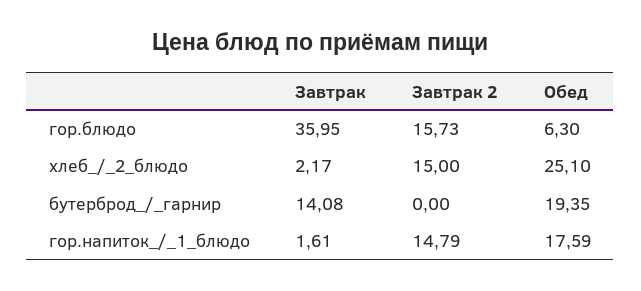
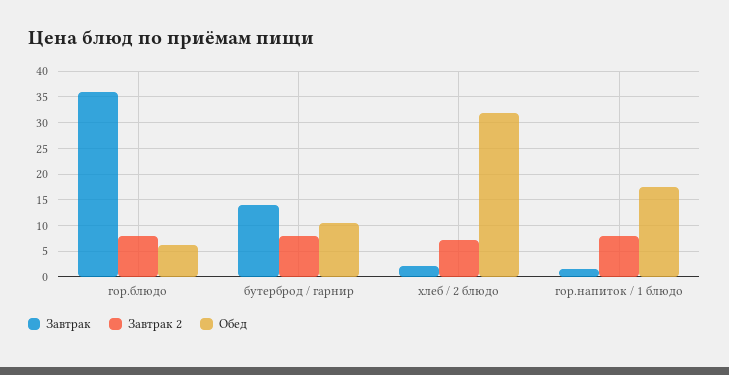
Завтрак 2, гор.блюдо: 15.73 -> 7.5
Завтрак 2, хлеб_/_2_блюдо: 15 -> 7.5
Обед, хлеб_/_2_блюдо: 25.1 -> 32.5
Завтрак 2, бутерброд_/_гарнир: 0 -> 7.5
Обед, бутерброд_/_гарнир: 19.35 -> 10
Завтрак 2, гор.напиток_/_1_блюдо: 14.79 -> 7.5

